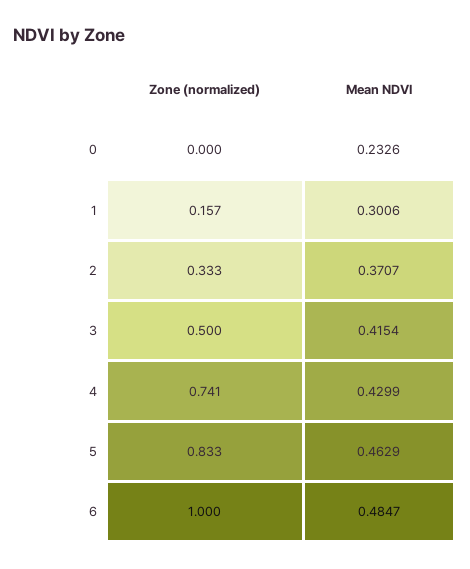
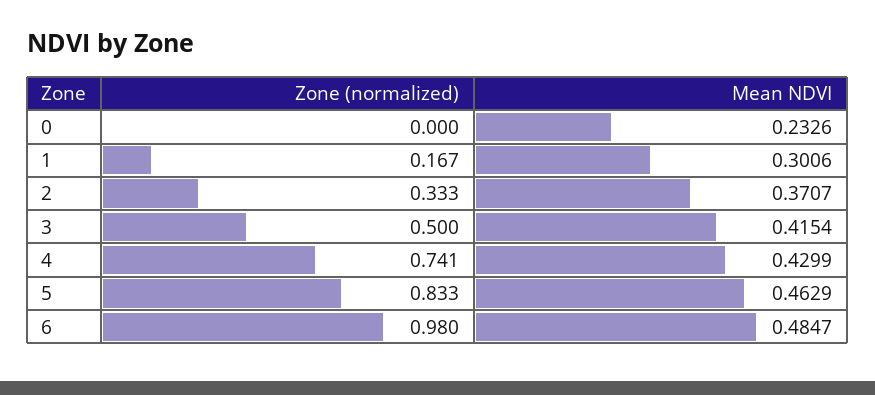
Zone (normalized), 1: 0.157 -> 0.167
Zone (normalized), 6: 1 -> 0.98

